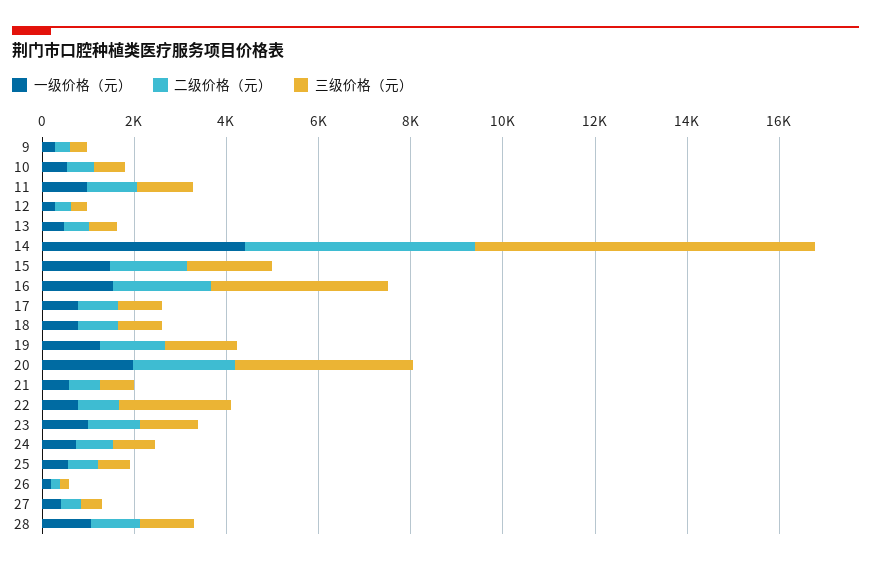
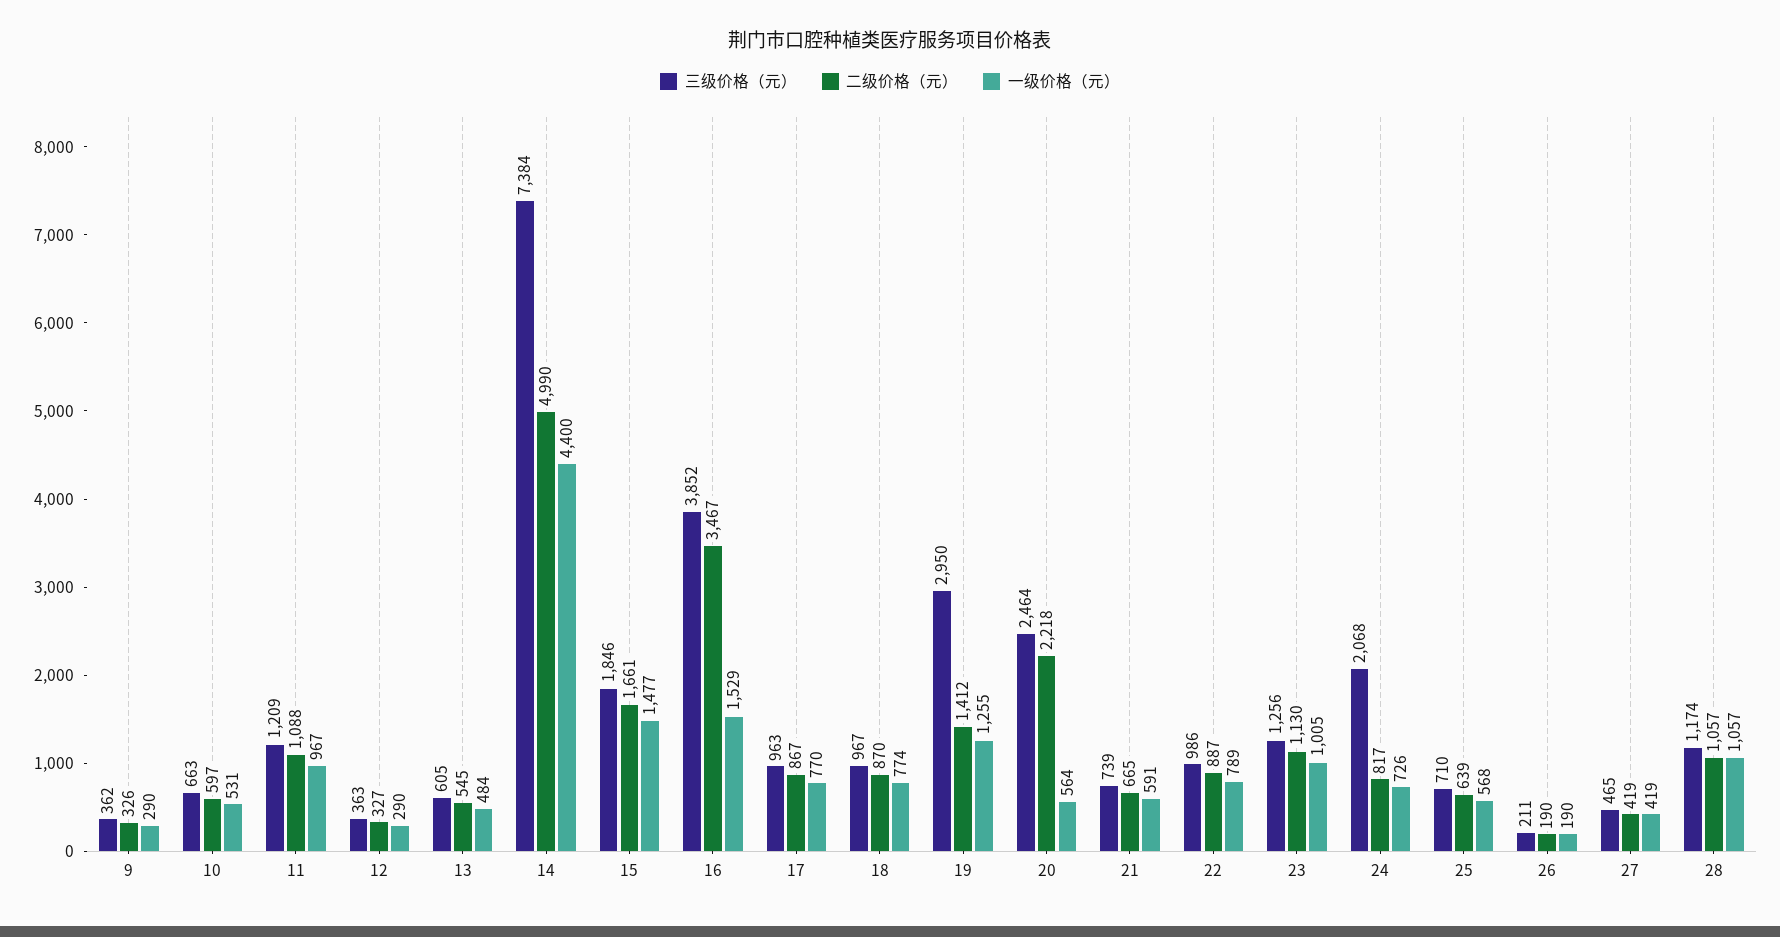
二级价格（元）, 16: 2000 -> 3467
三级价格（元）, 19: 1500 -> 2950
一级价格（元）, 20: 2000 -> 564
三级价格（元）, 20: 4000 -> 2464
三级价格（元）, 22: 2500 -> 986
三级价格（元）, 24: 1000 -> 2068

